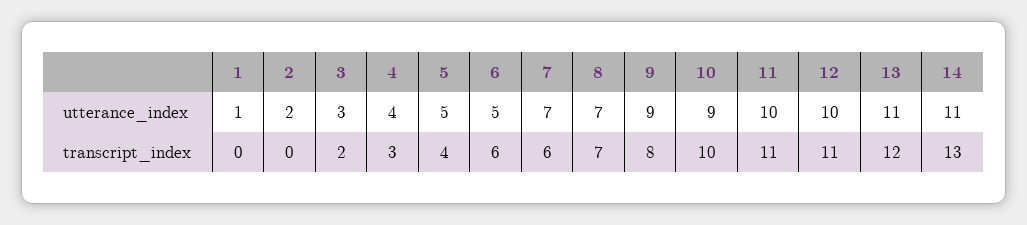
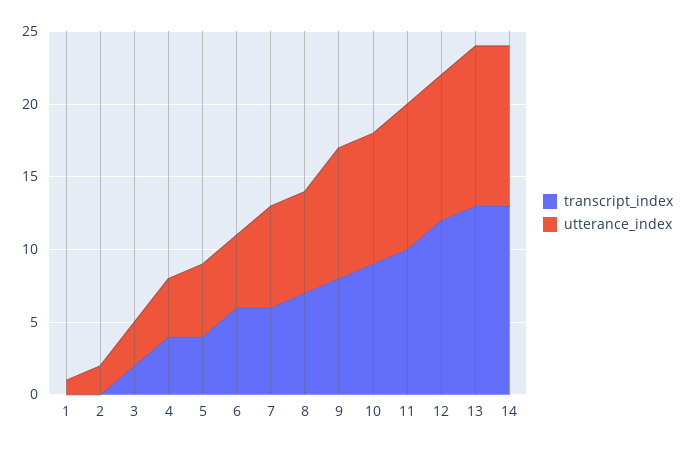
transcript_index, 4: 3 -> 4
transcript_index, 10: 10 -> 9
transcript_index, 11: 11 -> 10
transcript_index, 12: 11 -> 12
transcript_index, 13: 12 -> 13

